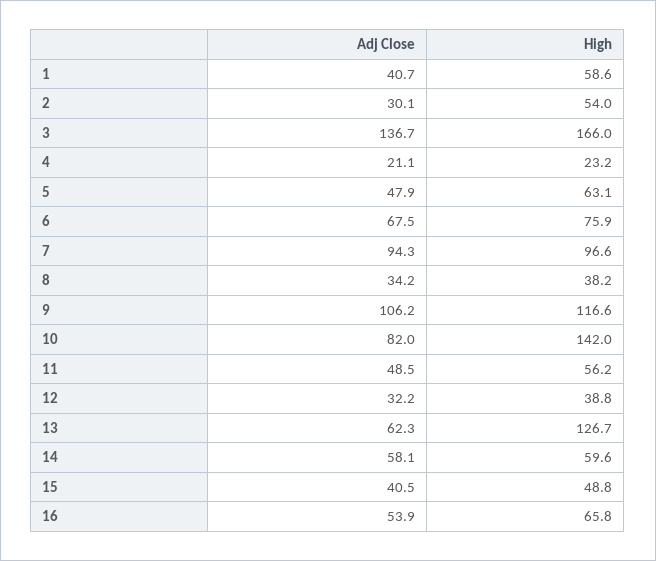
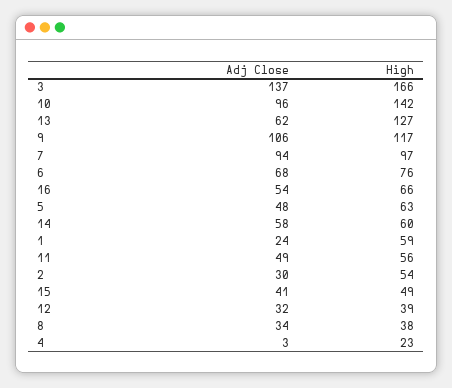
Adj Close, 1: 40.7 -> 24
Adj Close, 4: 21.1 -> 3
Adj Close, 10: 82 -> 96

